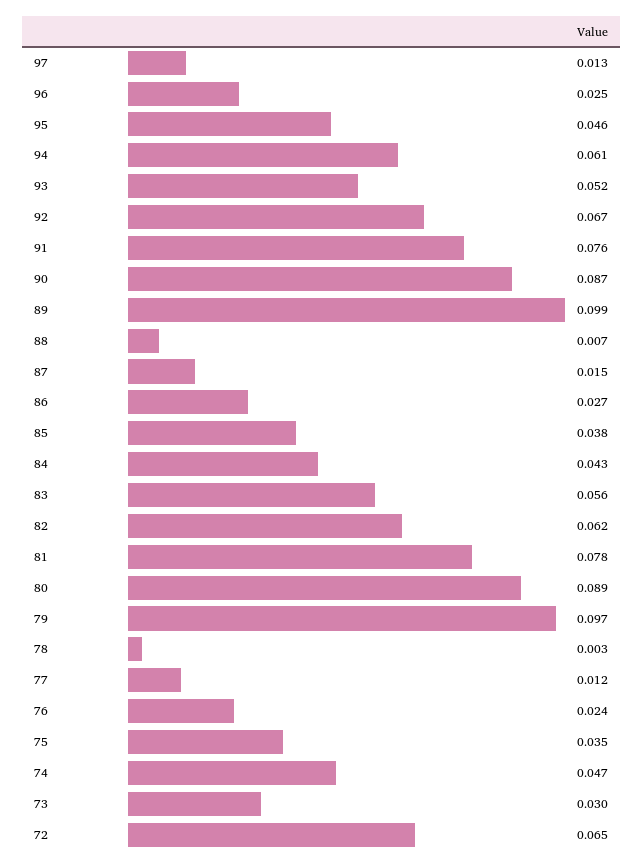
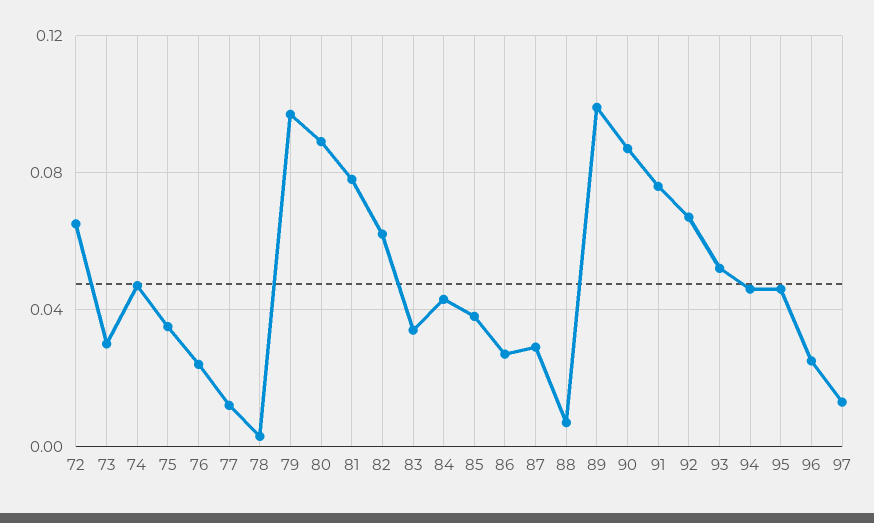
94: 0.061 -> 0.045
87: 0.015 -> 0.03
83: 0.056 -> 0.035

